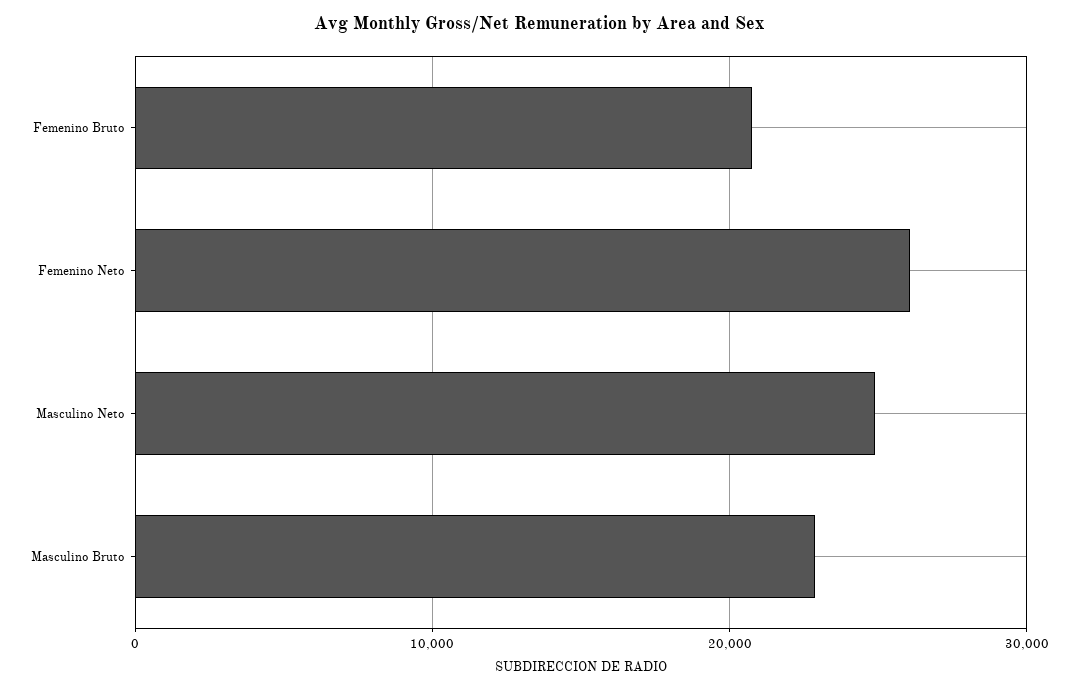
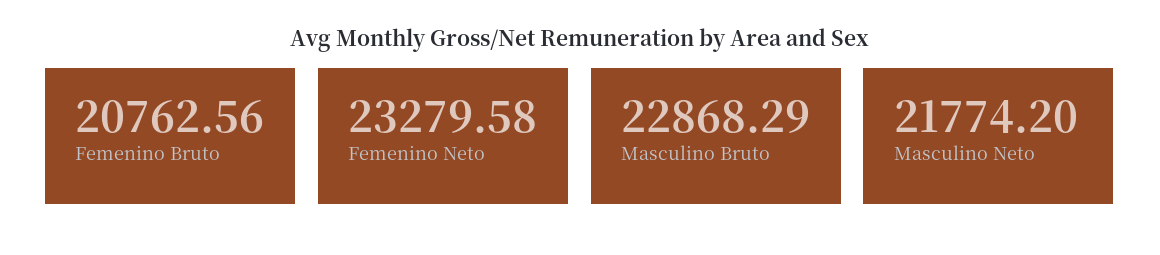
Femenino Neto: 26000 -> 23279.58
Masculino Neto: 25000 -> 21774.2

